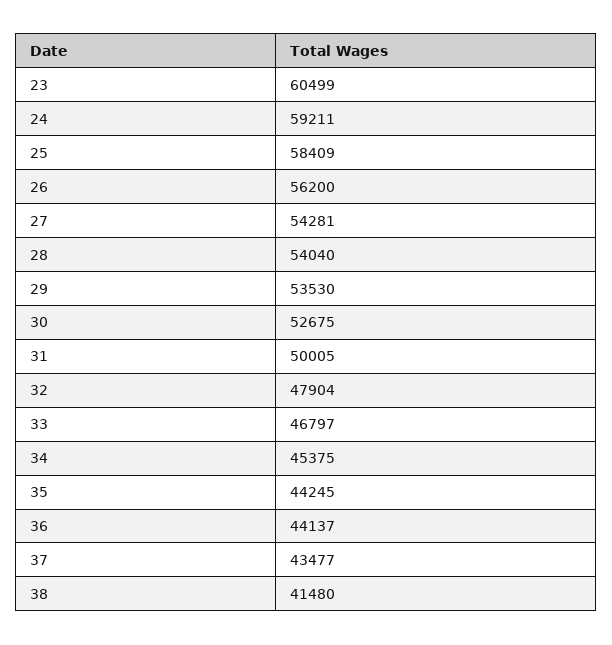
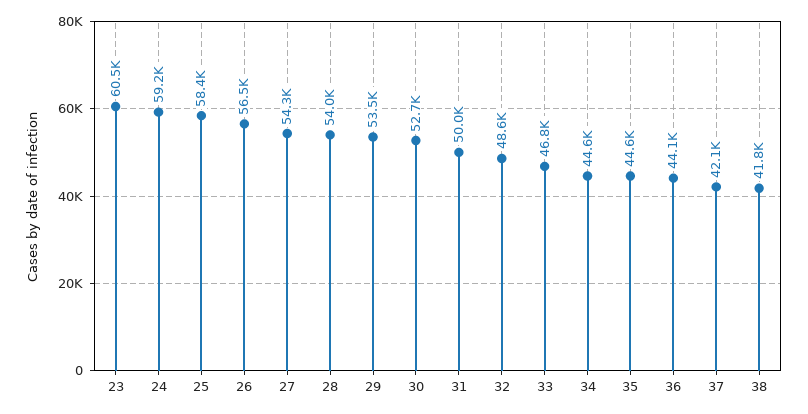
26: 56200 -> 56500
32: 47904 -> 48600
34: 45375 -> 44600
35: 44245 -> 44600
37: 43477 -> 42100
38: 41480 -> 41800

